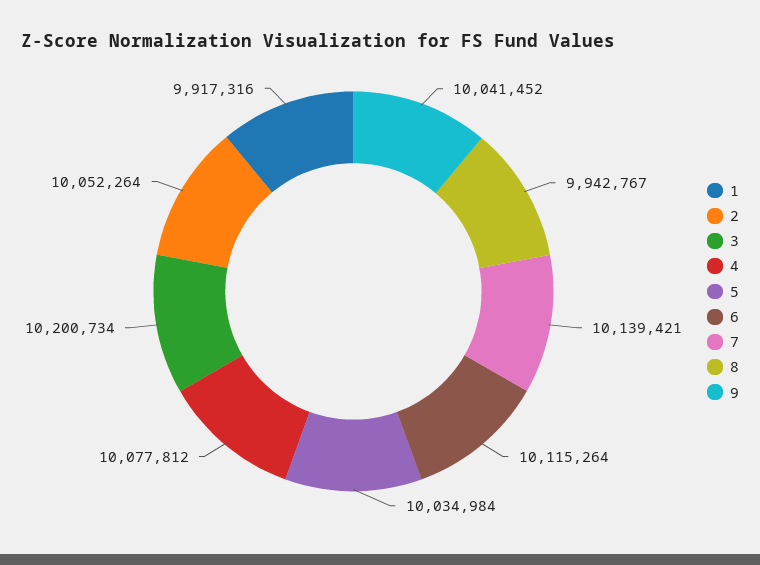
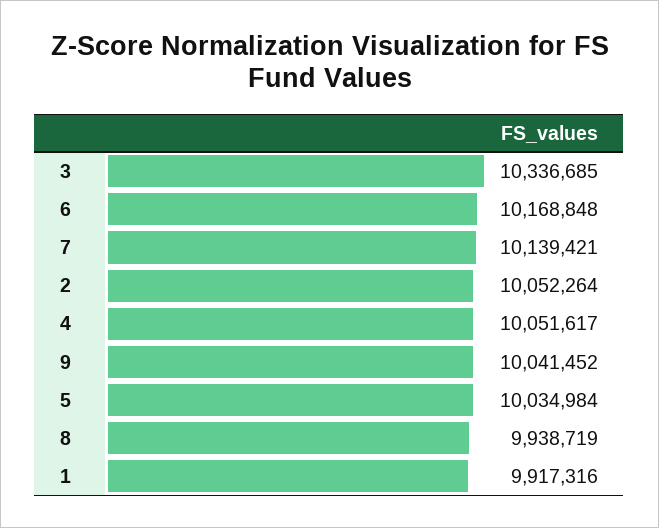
3: 10200734 -> 10336685
4: 10077812 -> 10051617
6: 10115264 -> 10168848
8: 9942767 -> 9938719

